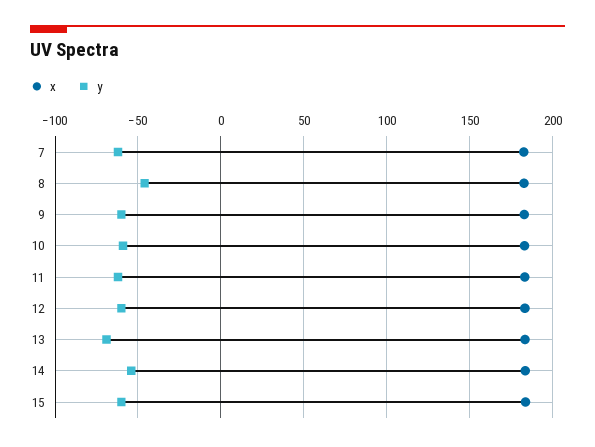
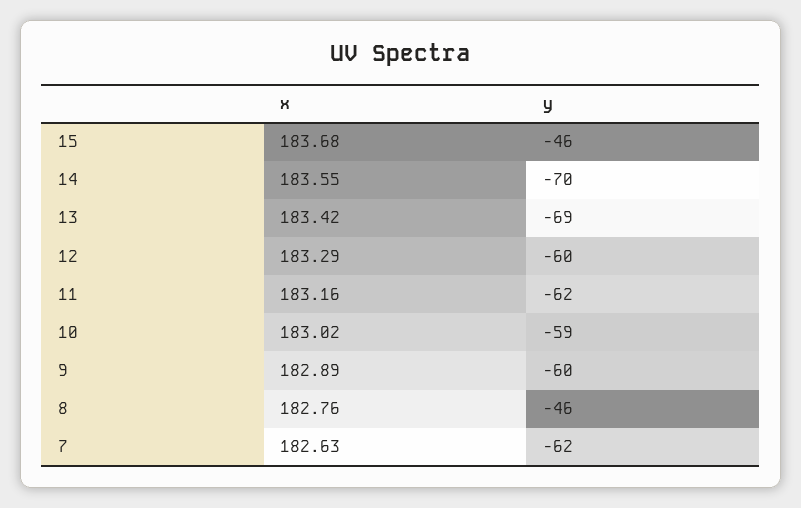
y, 14: -55 -> -70
y, 15: -60 -> -46

